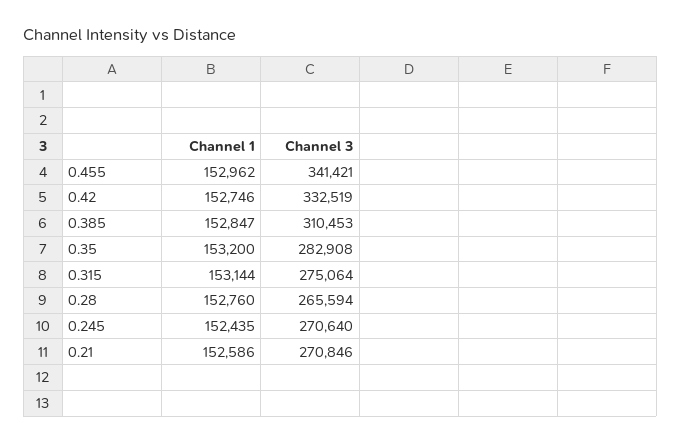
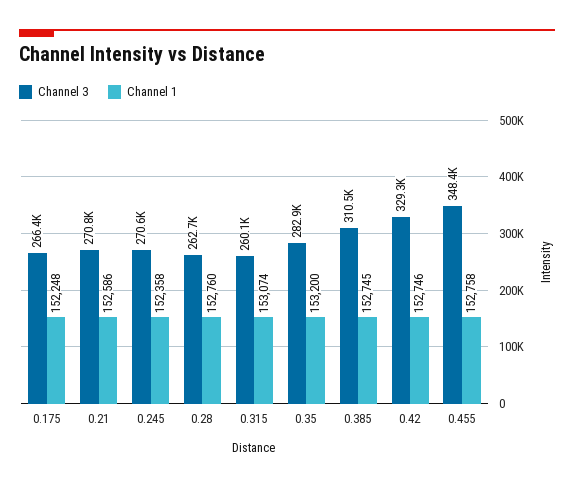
Channel 1, 0.455: 152962 -> 152758
Channel 3, 0.455: 341421 -> 348400
Channel 3, 0.42: 332519 -> 329300
Channel 1, 0.385: 152847 -> 152745
Channel 1, 0.315: 153144 -> 153074
Channel 3, 0.315: 275064 -> 260100
Channel 3, 0.28: 265594 -> 262700
Channel 1, 0.245: 152435 -> 152358
Channel 3, 0.175: none -> 266400
Channel 1, 0.175: none -> 152248

